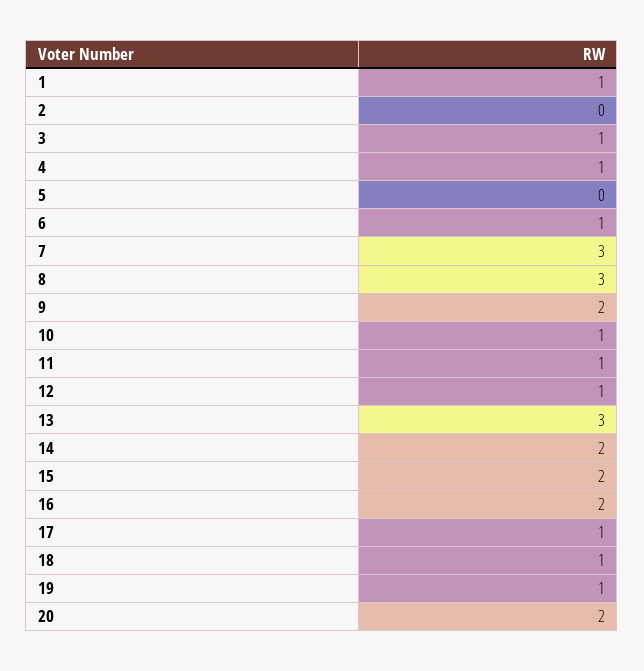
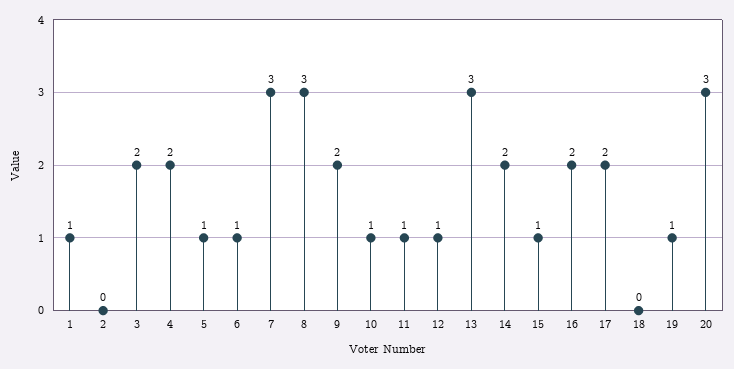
3: 1 -> 2
4: 1 -> 2
5: 0 -> 1
15: 2 -> 1
17: 1 -> 2
18: 1 -> 0
20: 2 -> 3

